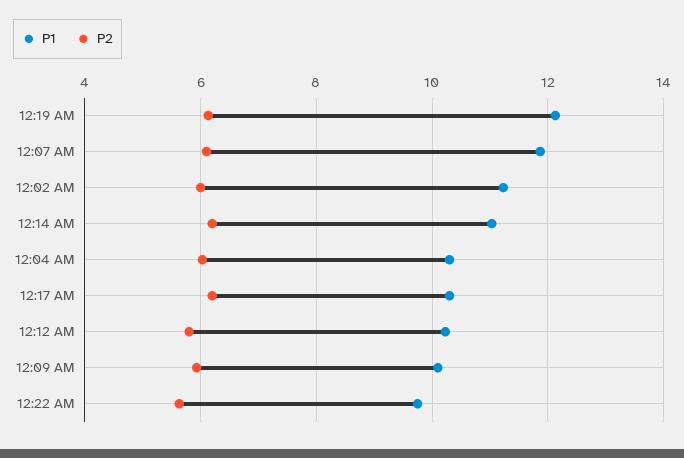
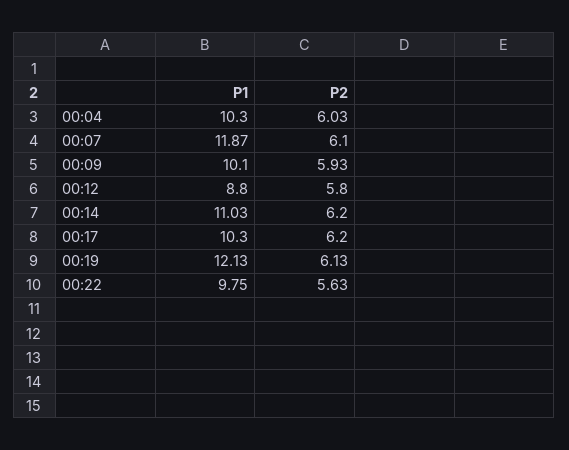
P1, 12:02 AM: 11.2 -> none
P2, 12:02 AM: 6 -> none
P1, 12:12 AM: 10.2 -> 8.8

